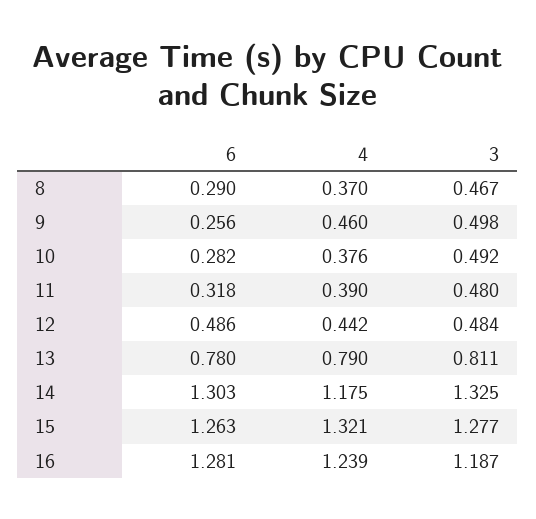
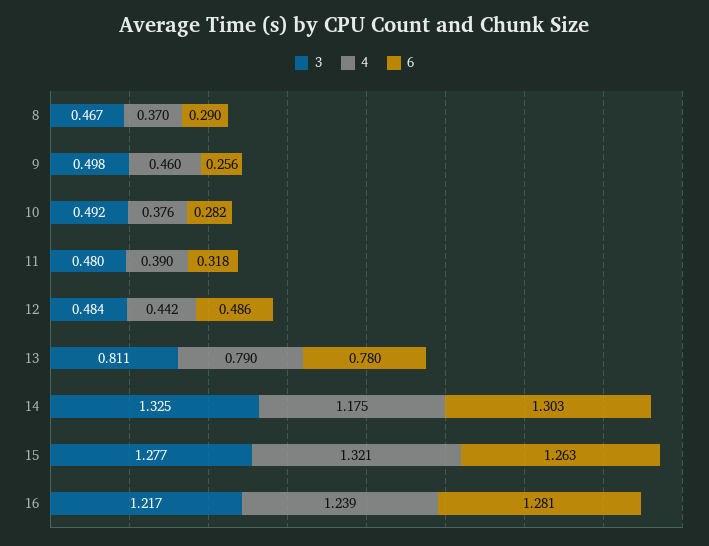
3, 16: 1.187 -> 1.217

